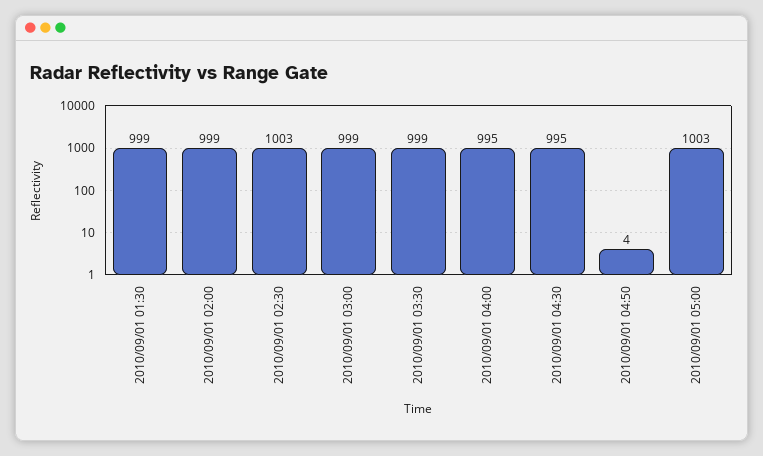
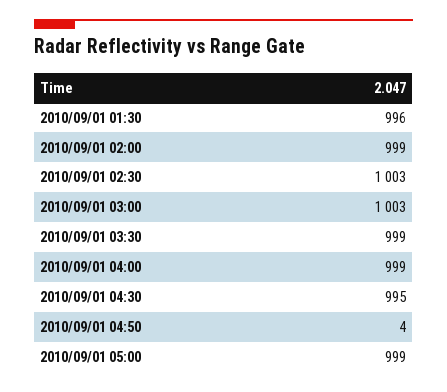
2010/09/01 01:30: 999 -> 996
2010/09/01 03:00: 999 -> 1003
2010/09/01 04:00: 995 -> 999
2010/09/01 05:00: 1003 -> 999

